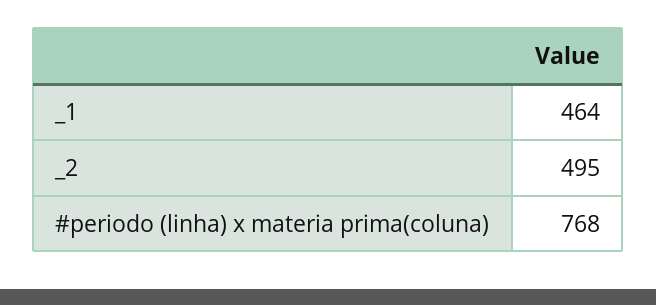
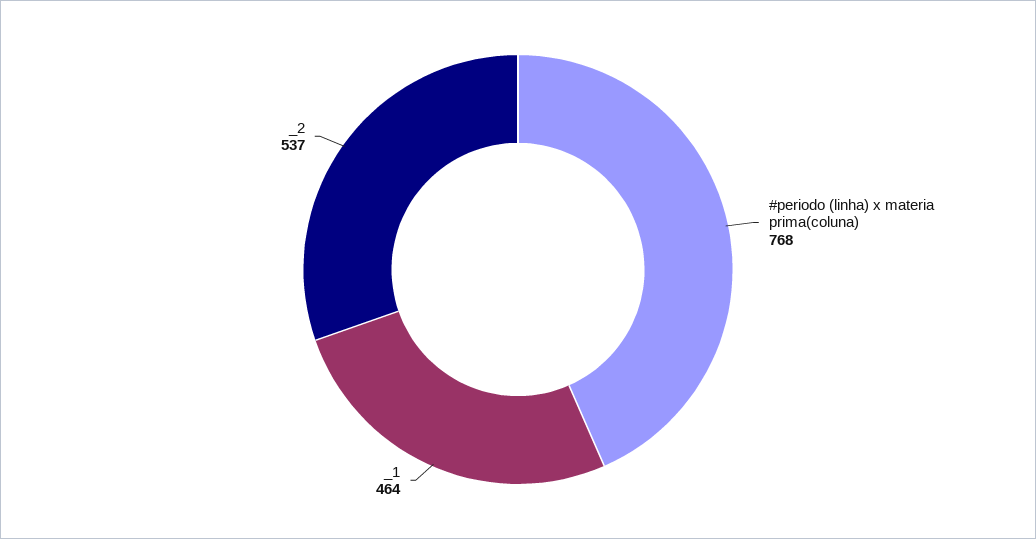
_2: 495 -> 537

